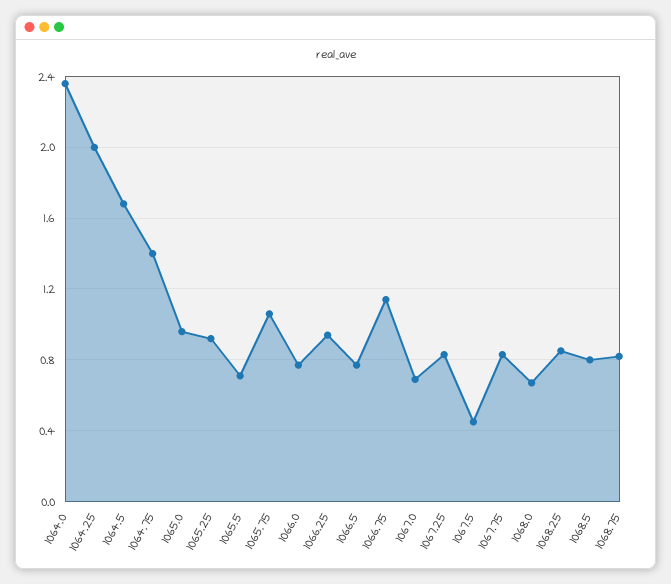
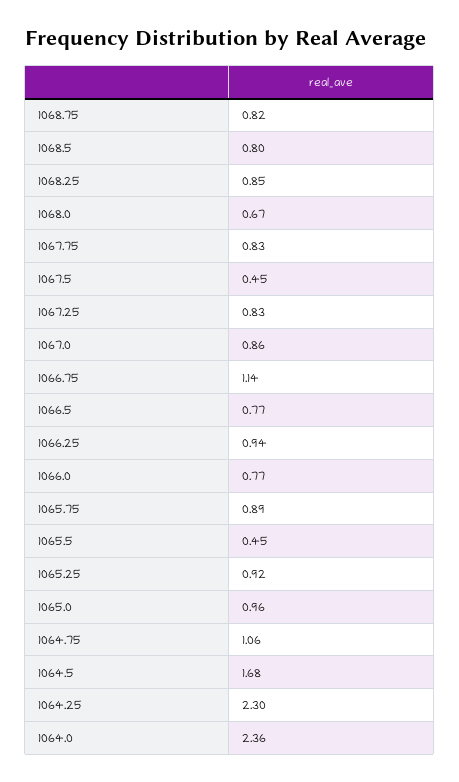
1064.25: 2 -> 2.3
1064.75: 1.4 -> 1.06
1065.5: 0.7 -> 0.45
1065.75: 1.05 -> 0.89
1067.0: 0.7 -> 0.86

